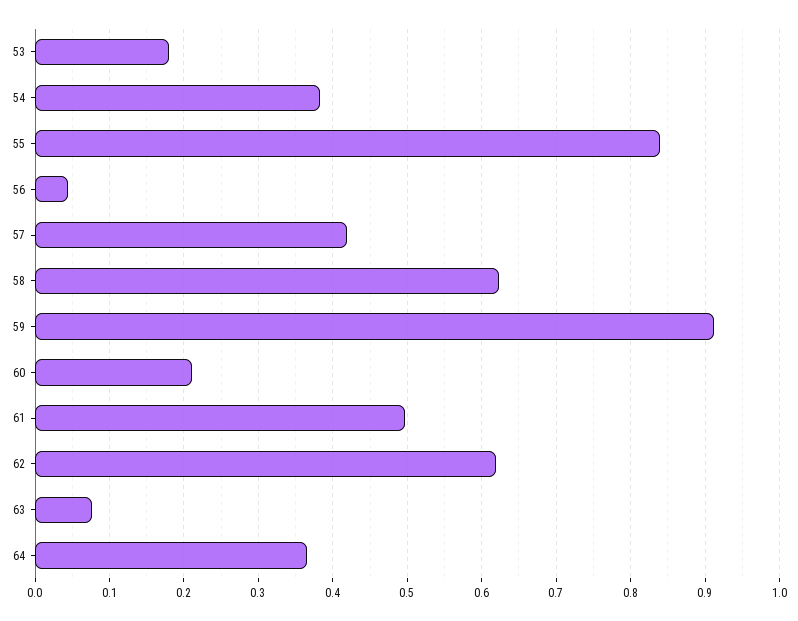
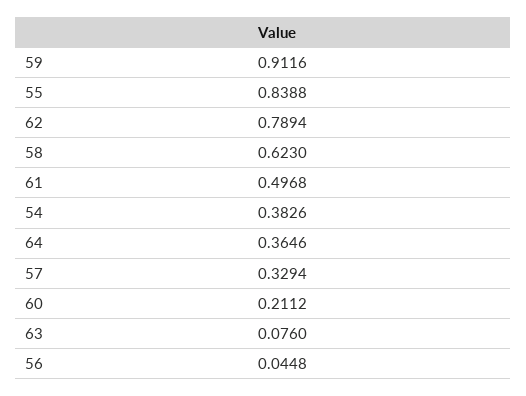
53: 0.18 -> none
57: 0.42 -> 0.3294
62: 0.62 -> 0.7894

